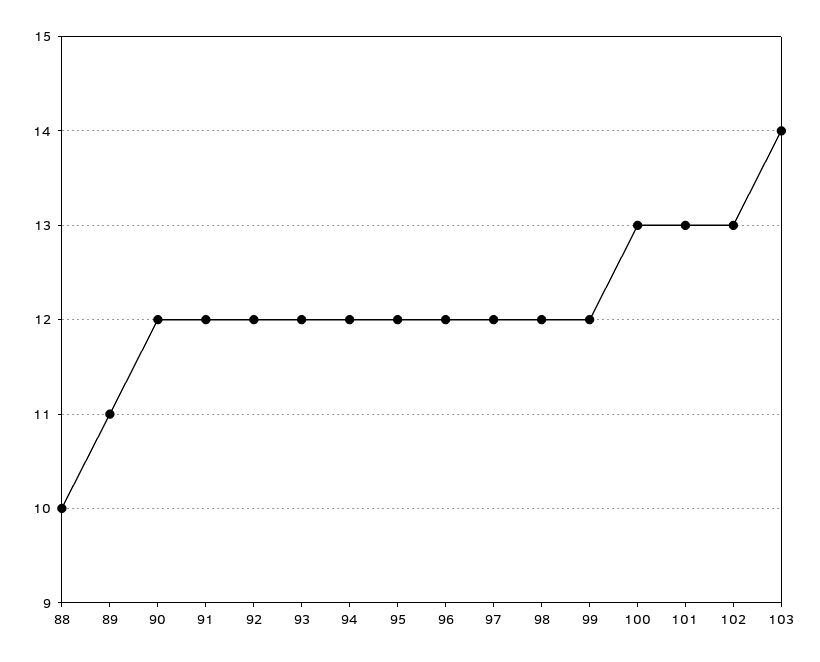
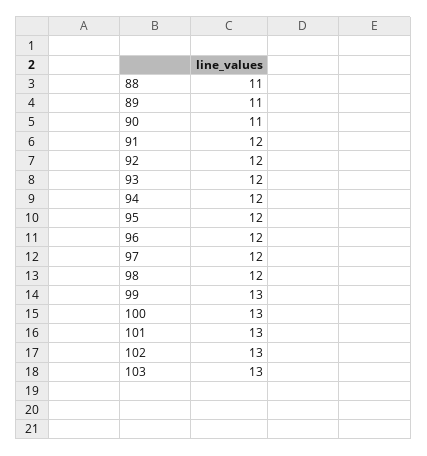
88: 10 -> 11
90: 12 -> 11
99: 12 -> 13
103: 14 -> 13

